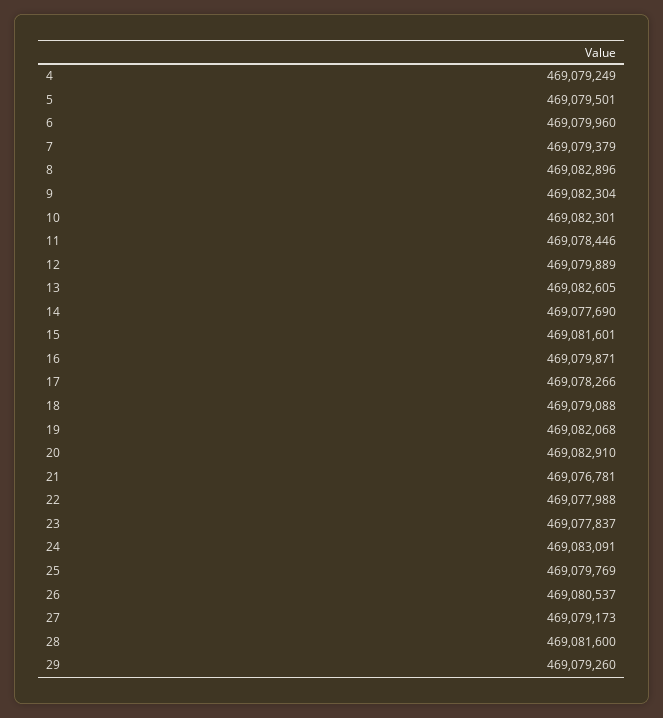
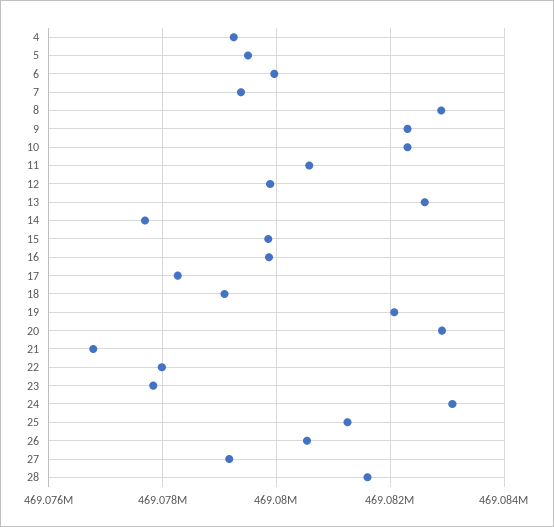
11: 469078446 -> 469080600
15: 469081601 -> 469079800
25: 469079769 -> 469081200
29: 469079260 -> none

